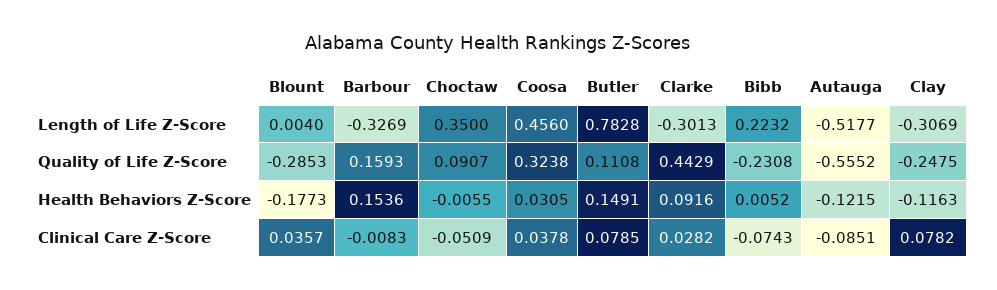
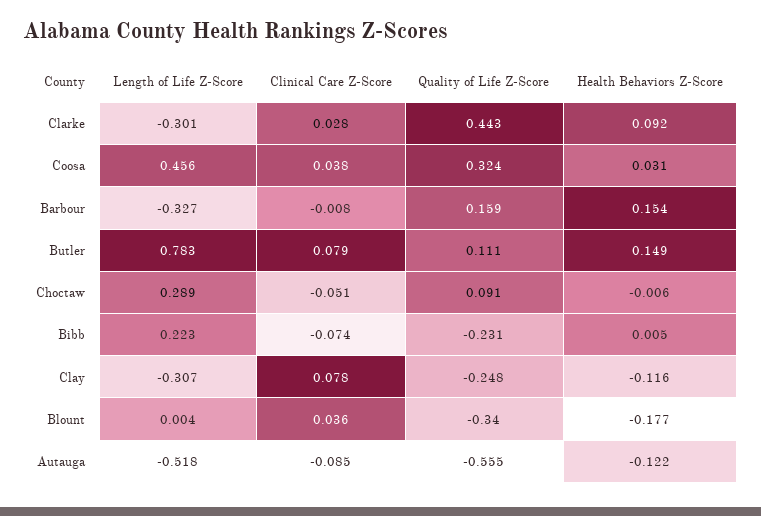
Choctaw, Length of Life Z-Score: 0.35 -> 0.289
Blount, Quality of Life Z-Score: -0.2853 -> -0.34

